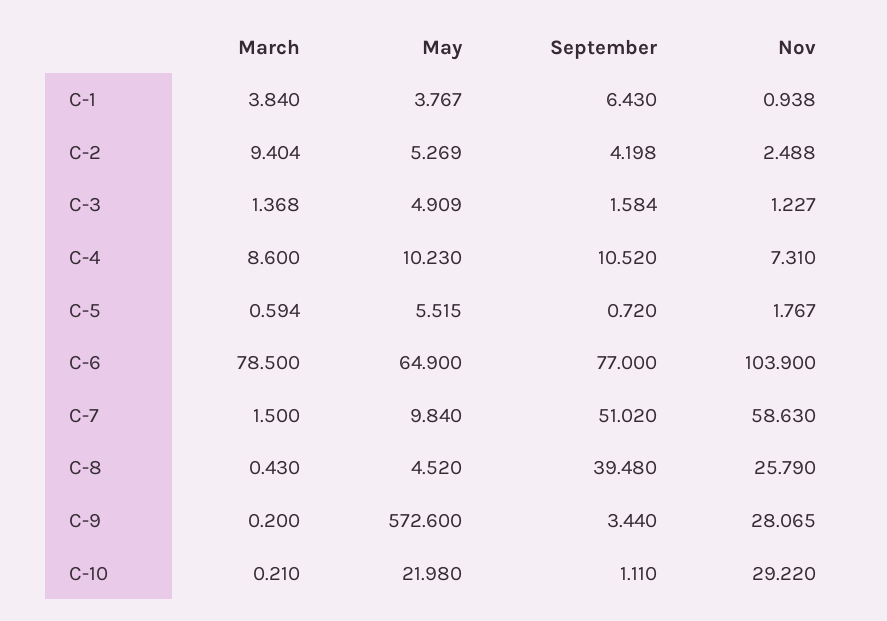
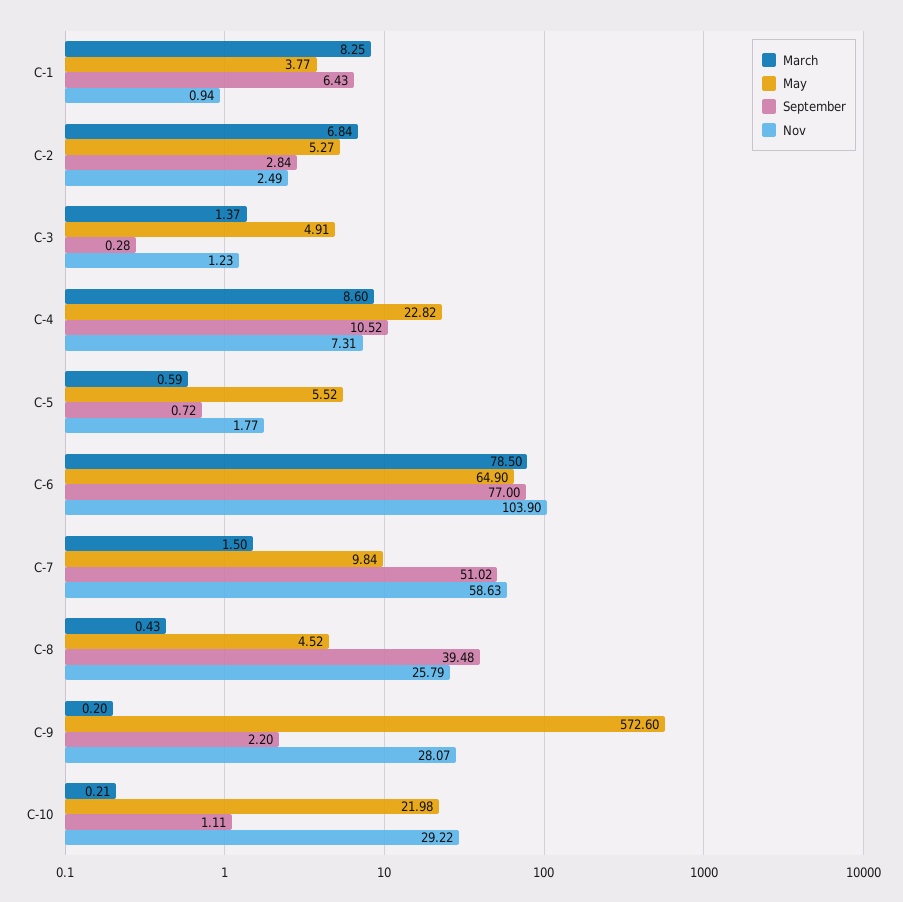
March, C-1: 3.84 -> 8.25
March, C-2: 9.404 -> 6.84
September, C-2: 4.198 -> 2.84
September, C-3: 1.584 -> 0.28
May, C-4: 10.23 -> 22.82
September, C-9: 3.44 -> 2.2

